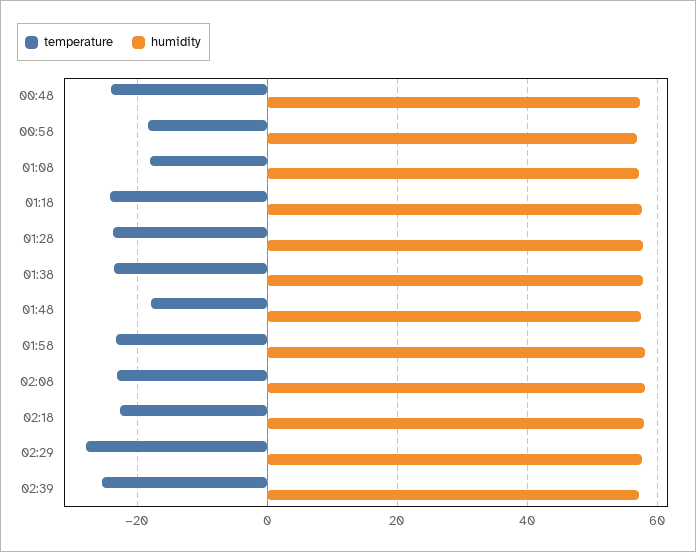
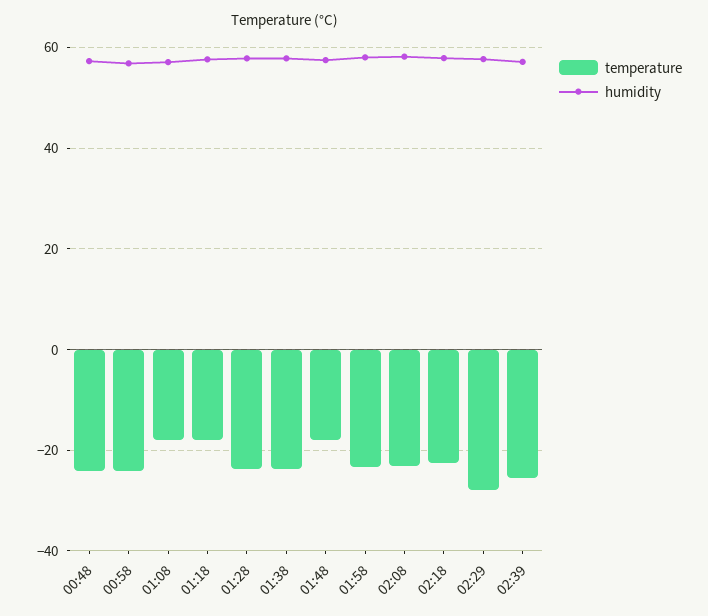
temperature, 00:58: -18 -> -24
temperature, 01:18: -24 -> -18

